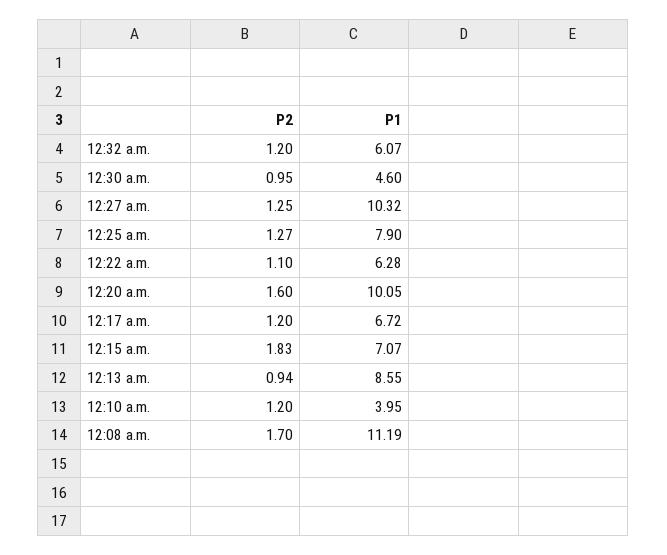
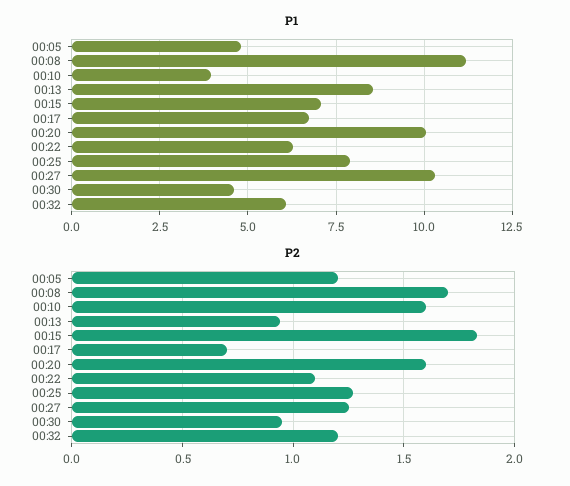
P2, 12:17 a.m.: 1.2 -> 0.7
P2, 12:10 a.m.: 1.2 -> 1.6
P1, 00:05: none -> 4.75
P2, 00:05: none -> 1.2

